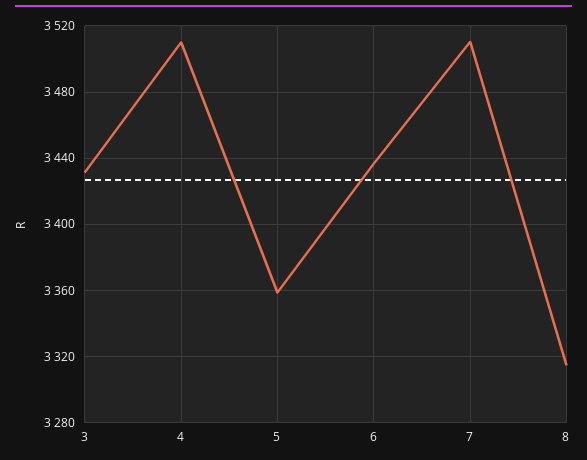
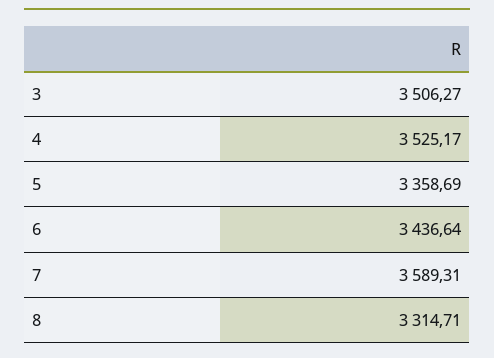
3: 3430 -> 3506.27
4: 3510 -> 3525.17
7: 3510 -> 3589.31

